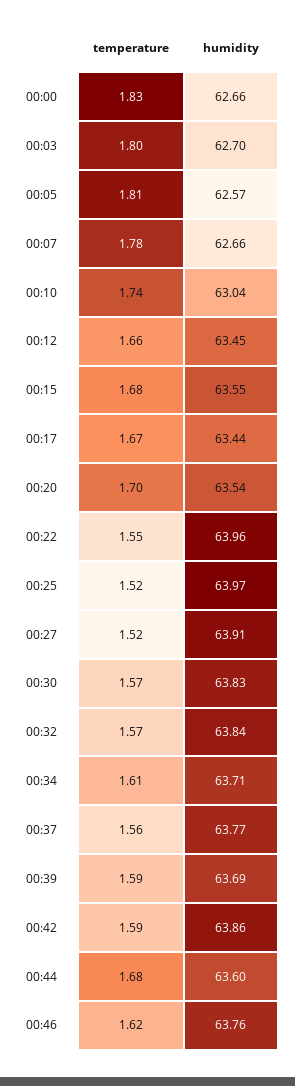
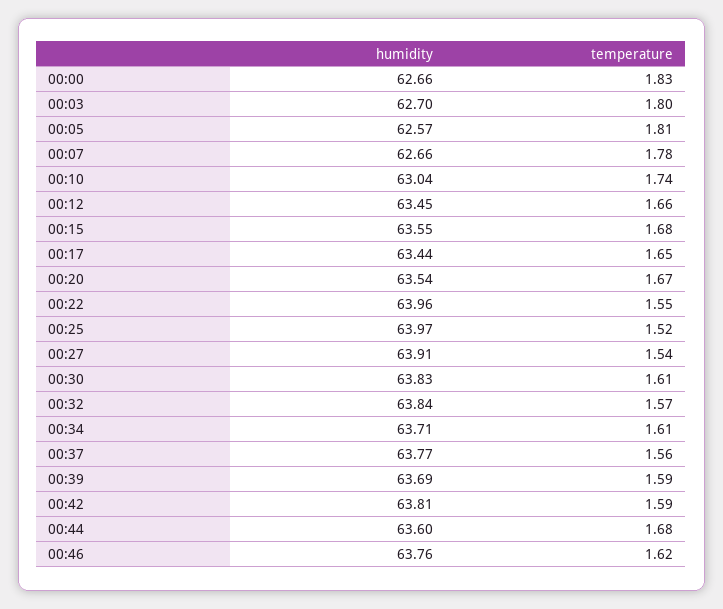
temperature, 00:17: 1.67 -> 1.65
temperature, 00:20: 1.7 -> 1.67
temperature, 00:27: 1.52 -> 1.54
temperature, 00:30: 1.57 -> 1.61
humidity, 00:42: 63.86 -> 63.81

